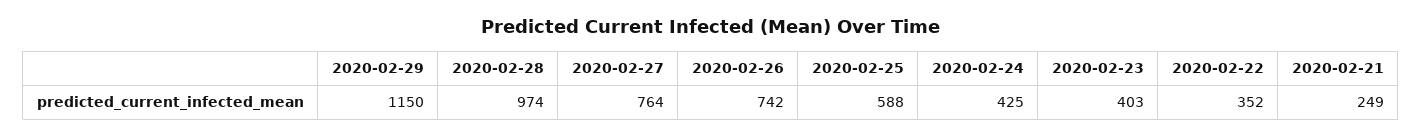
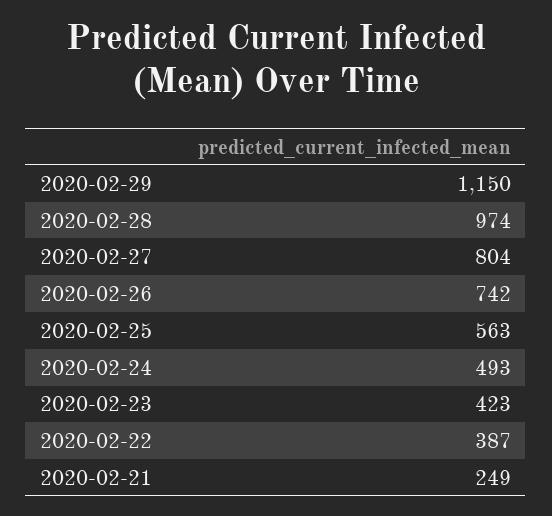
2020-02-27: 764 -> 804
2020-02-25: 588 -> 563
2020-02-24: 425 -> 493
2020-02-23: 403 -> 423
2020-02-22: 352 -> 387

